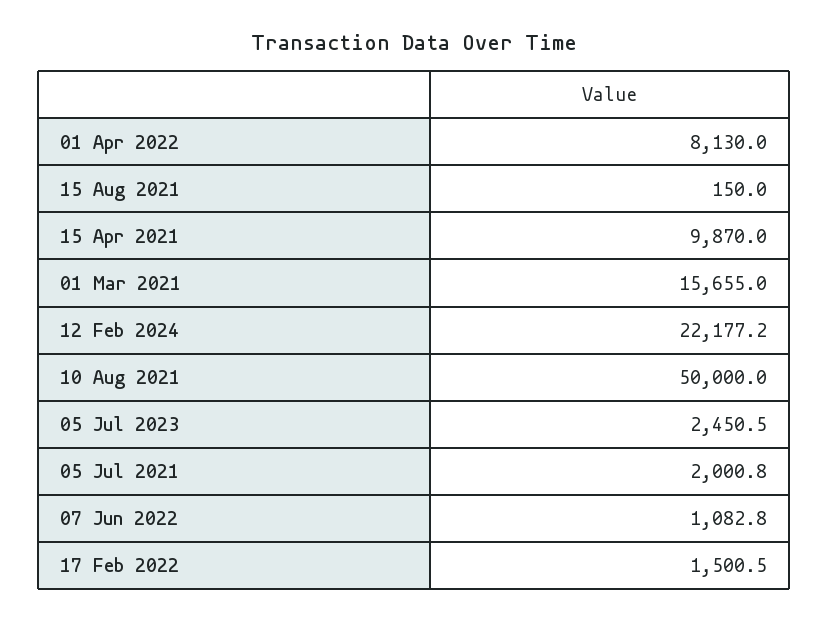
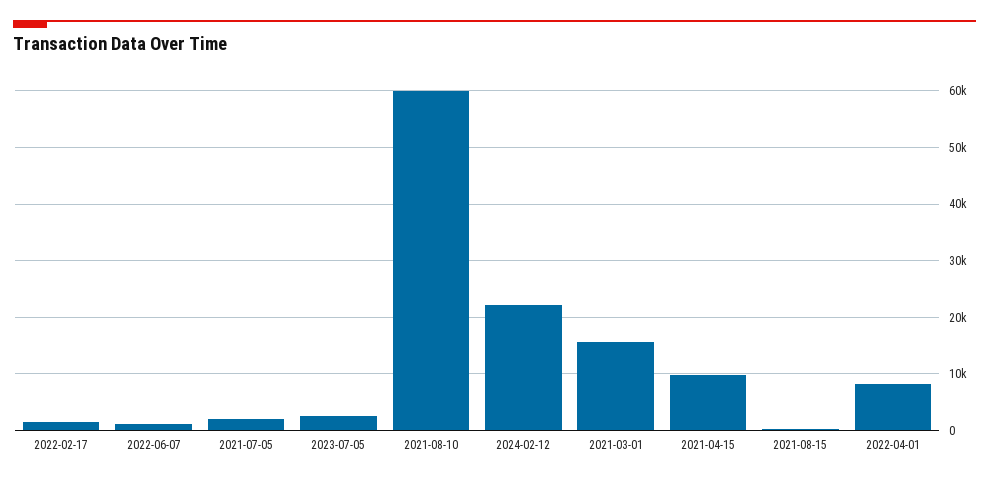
10 Aug 2021: 50000 -> 60000

